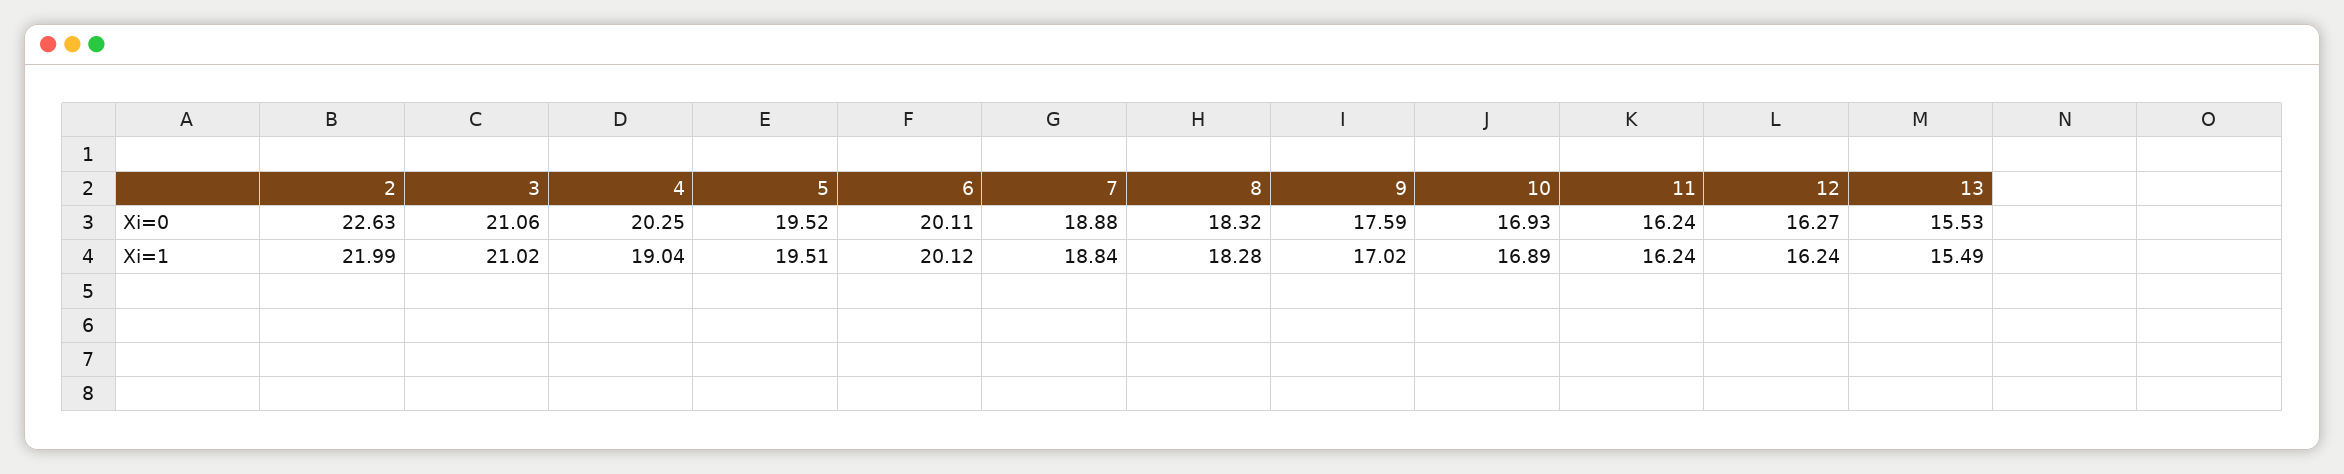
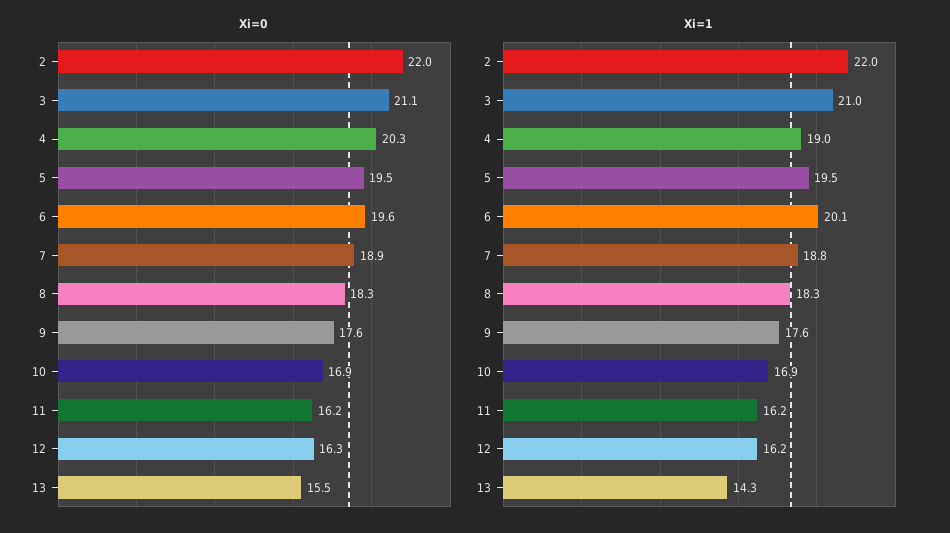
Xi=0, 2: 22.63 -> 22
Xi=0, 6: 20.11 -> 19.6
Xi=1, 9: 17.02 -> 17.6
Xi=1, 13: 15.49 -> 14.3

